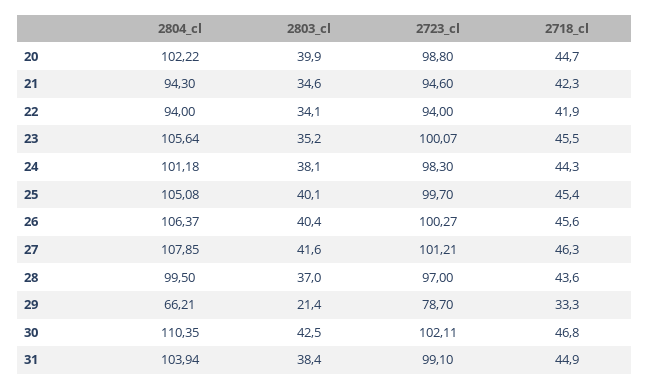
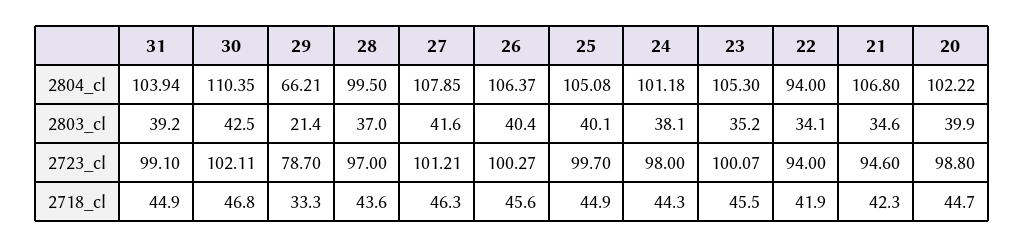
2804_cl, 21: 94.3 -> 106.8
2804_cl, 23: 105.64 -> 105.3
2723_cl, 24: 98.3 -> 98
2718_cl, 25: 45.4 -> 44.9
2803_cl, 31: 38.4 -> 39.2

